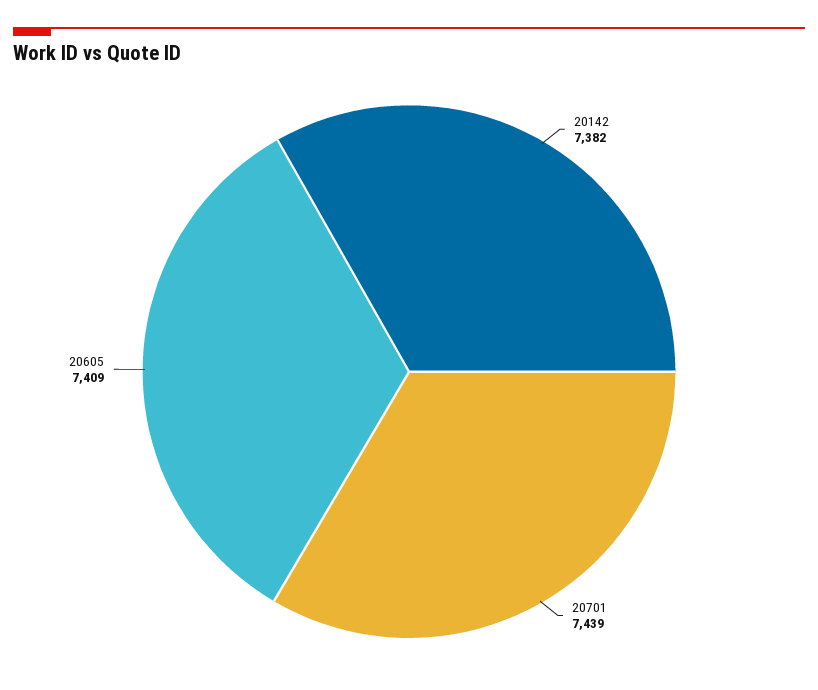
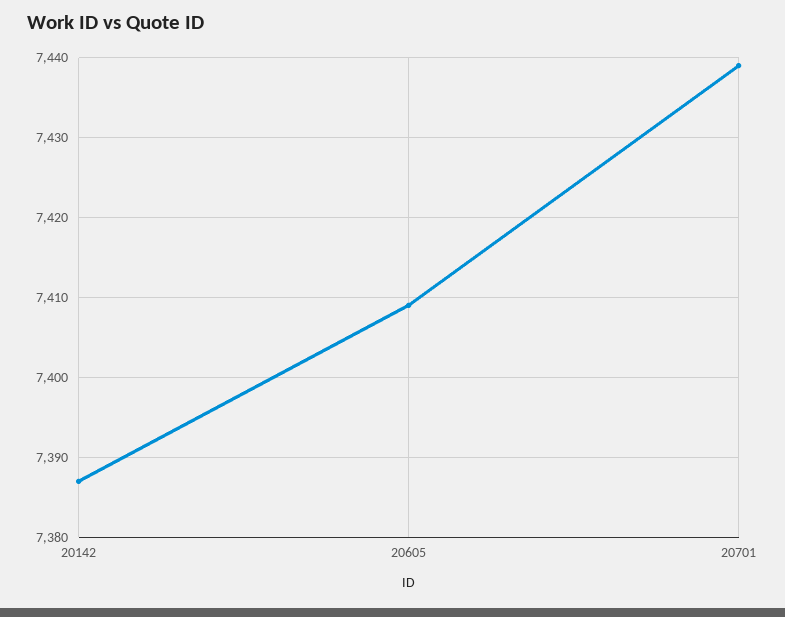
20142: 7382 -> 7387

